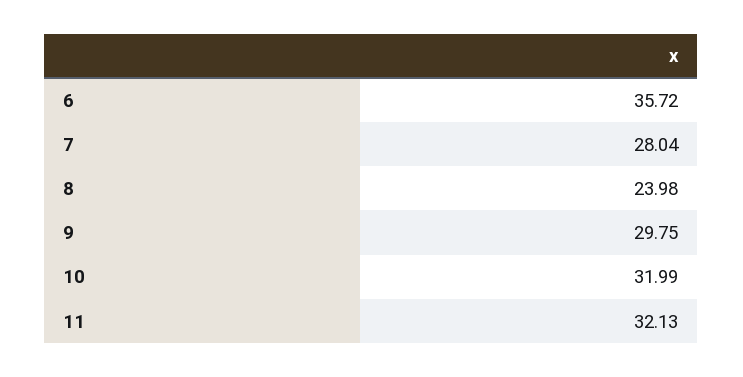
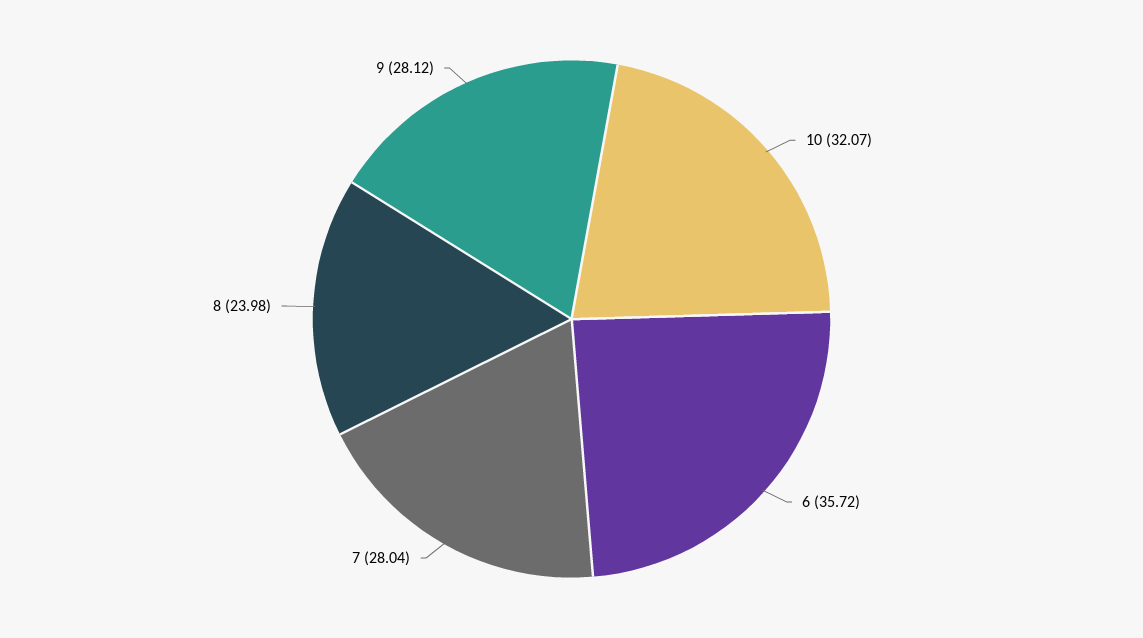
9: 29.75 -> 28.12
10: 31.99 -> 32.07
11: 32.13 -> none

